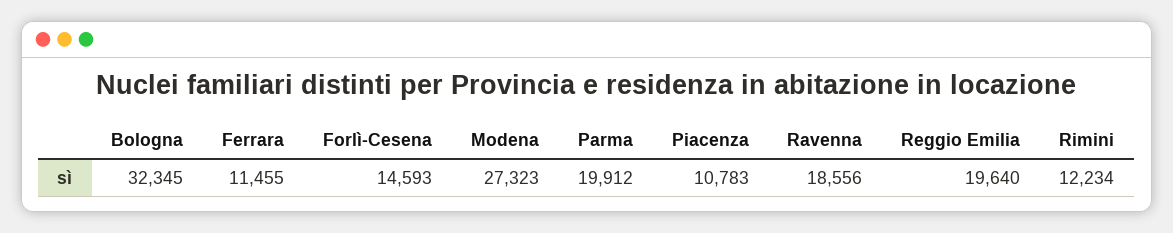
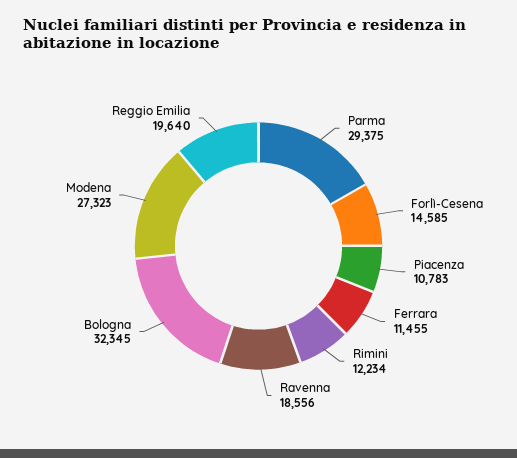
Forlì-Cesena: 14593 -> 14585
Parma: 19912 -> 29375

